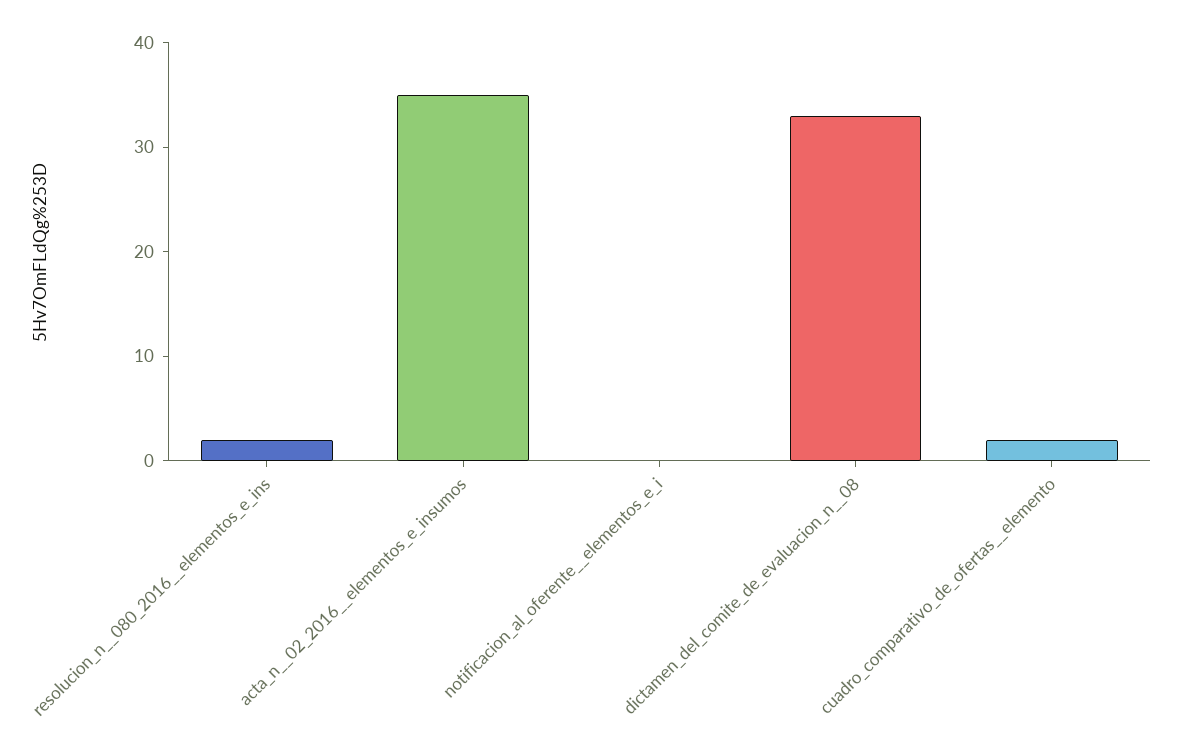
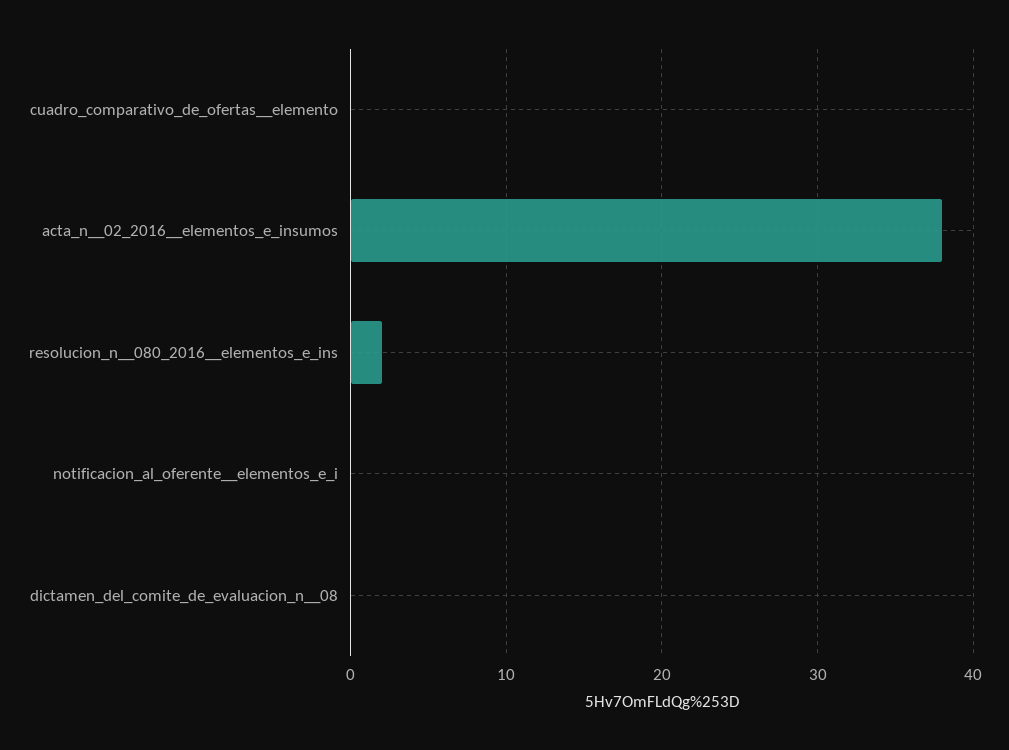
acta_n__02_2016__elementos_e_insumos: 35 -> 38
dictamen_del_comite_de_evaluacion_n__08: 33 -> 0
cuadro_comparativo_de_ofertas__elemento: 2 -> 0

